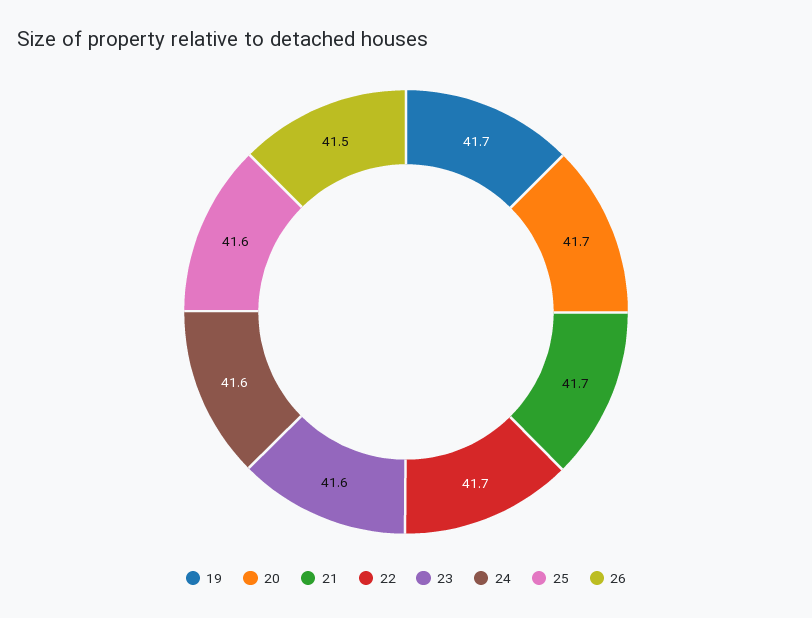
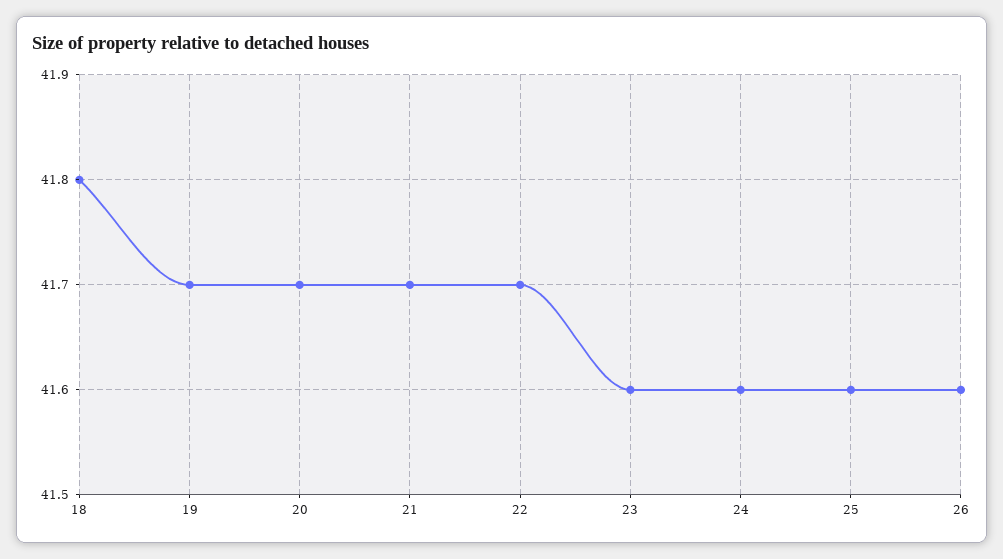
26: 41.5 -> 41.6
18: none -> 41.8

